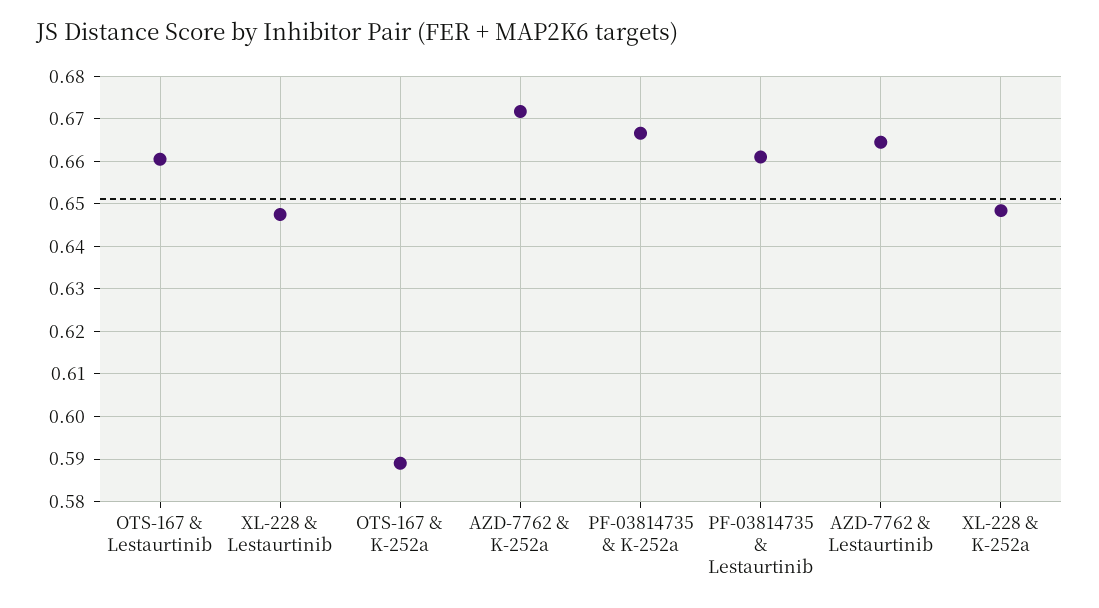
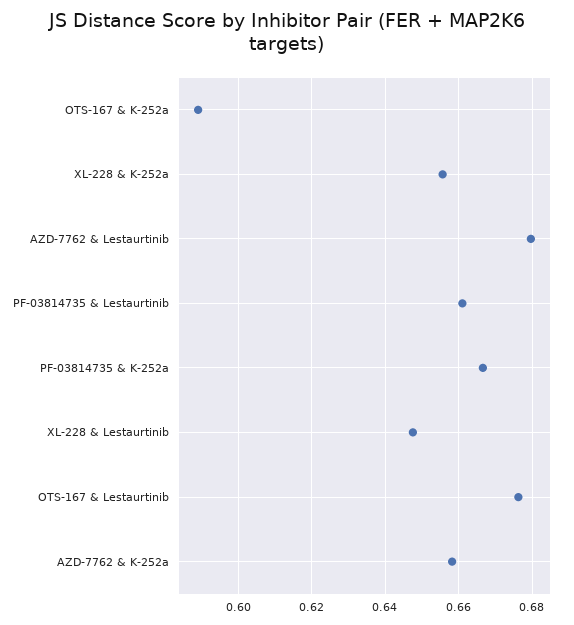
OTS-167 & Lestaurtinib: 0.66 -> 0.676
AZD-7762 & K-252a: 0.672 -> 0.658
AZD-7762 & Lestaurtinib: 0.664 -> 0.68
XL-228 & K-252a: 0.648 -> 0.656

